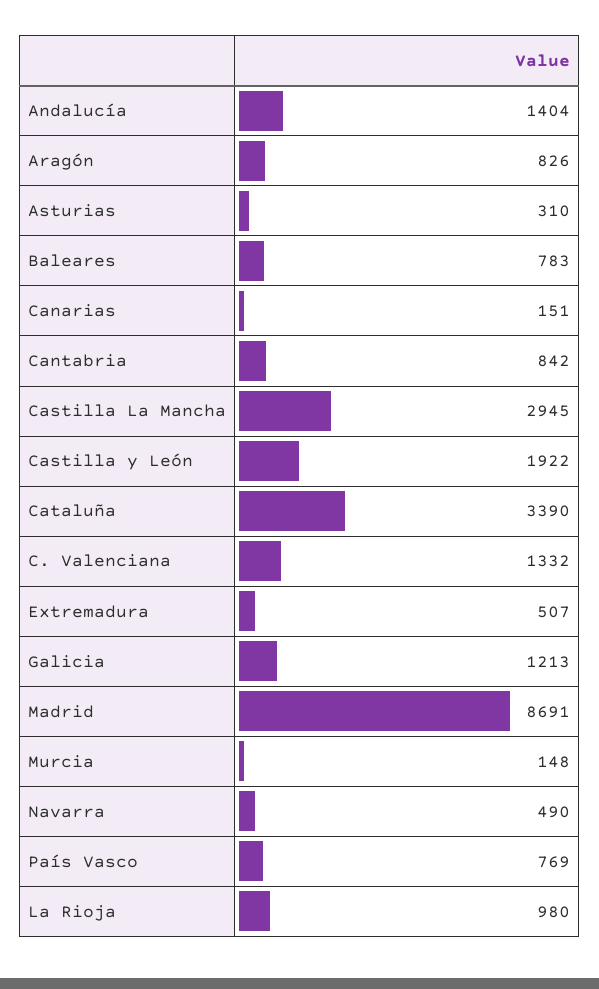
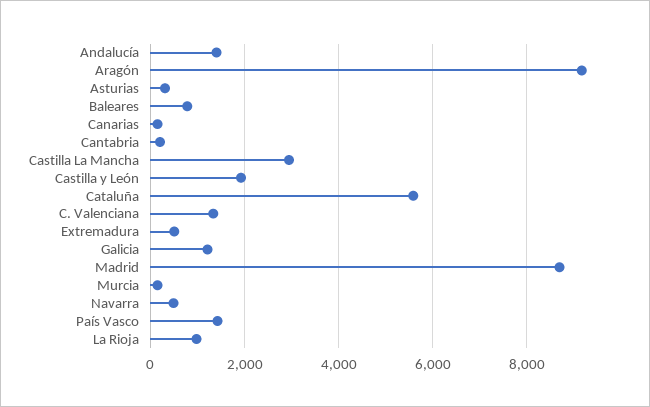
Aragón: 826 -> 9200
Cantabria: 842 -> 200
Cataluña: 3390 -> 5600
País Vasco: 769 -> 1400

